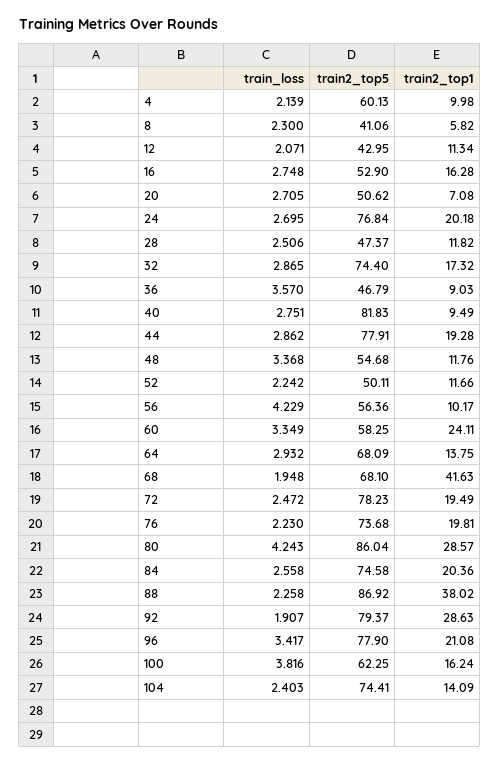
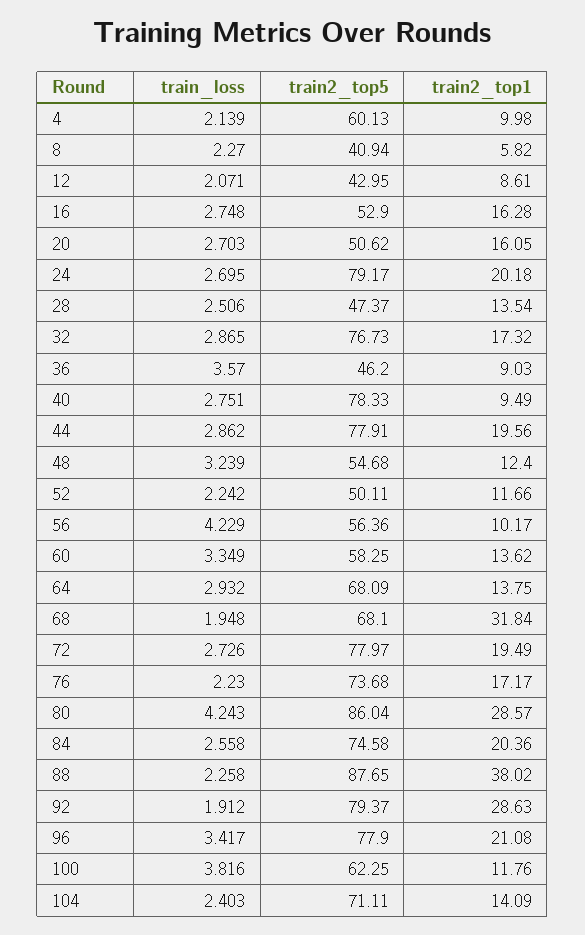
train_loss, 8: 2.3 -> 2.27
train2_top5, 8: 41.06 -> 40.94
train2_top1, 12: 11.34 -> 8.61
train_loss, 20: 2.705 -> 2.703
train2_top1, 20: 7.08 -> 16.05
train2_top5, 24: 76.84 -> 79.17
train2_top1, 28: 11.82 -> 13.54
train2_top5, 32: 74.4 -> 76.73
train2_top5, 36: 46.79 -> 46.2
train2_top5, 40: 81.83 -> 78.33
train2_top1, 44: 19.28 -> 19.56
train_loss, 48: 3.368 -> 3.239
train2_top1, 48: 11.76 -> 12.4
train2_top1, 60: 24.11 -> 13.62
train2_top1, 68: 41.63 -> 31.84
train_loss, 72: 2.472 -> 2.726
train2_top5, 72: 78.23 -> 77.97
train2_top1, 76: 19.81 -> 17.17
train2_top5, 88: 86.92 -> 87.65
train_loss, 92: 1.907 -> 1.912
train2_top1, 100: 16.24 -> 11.76
train2_top5, 104: 74.41 -> 71.11

